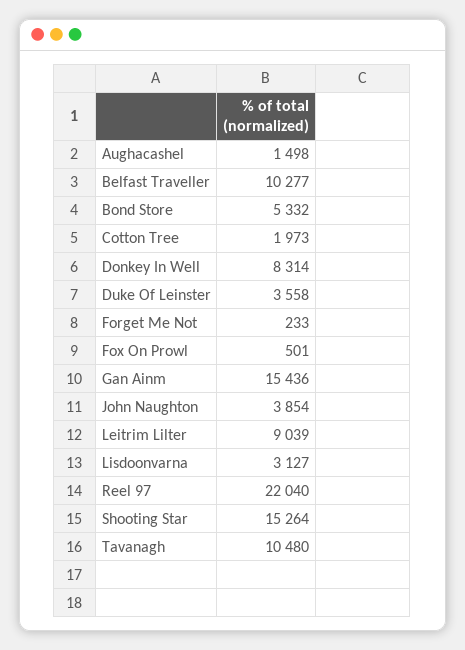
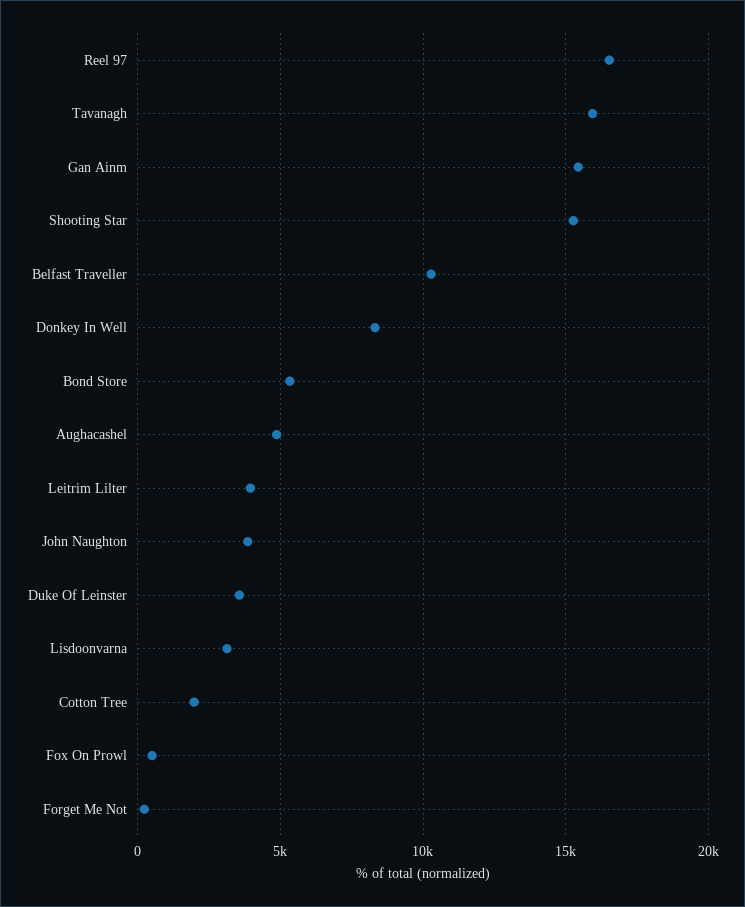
Aughacashel: 1498 -> 5000
Leitrim Lilter: 9039 -> 4000
Reel 97: 22040 -> 16500
Tavanagh: 10480 -> 16000

